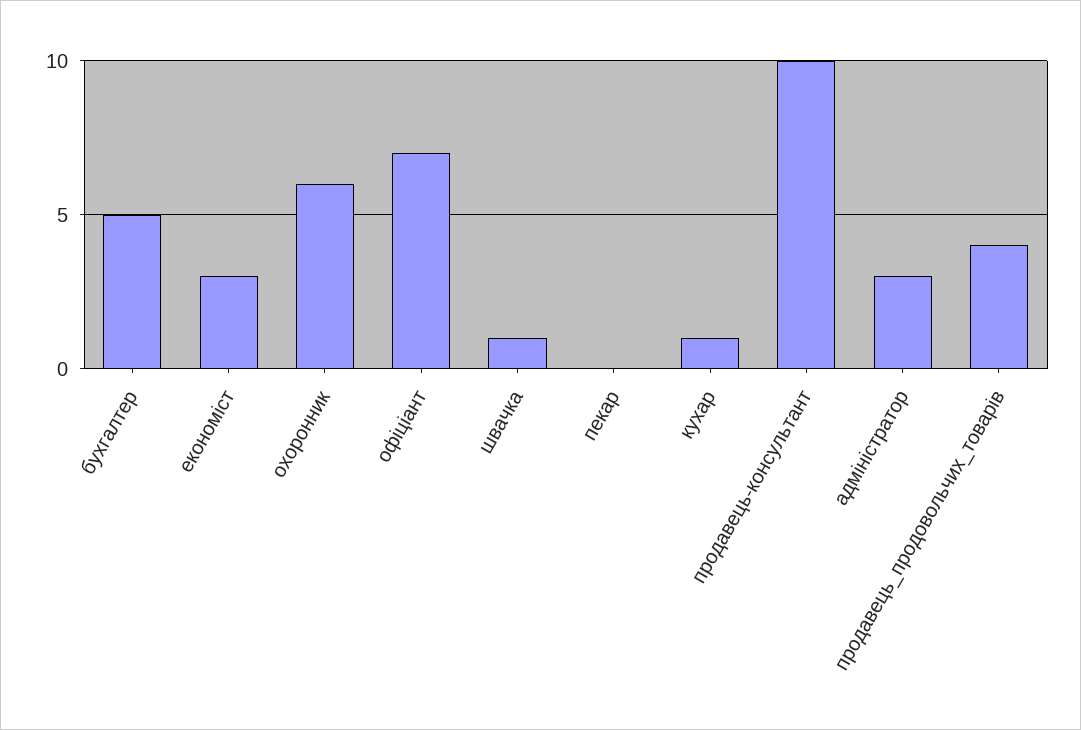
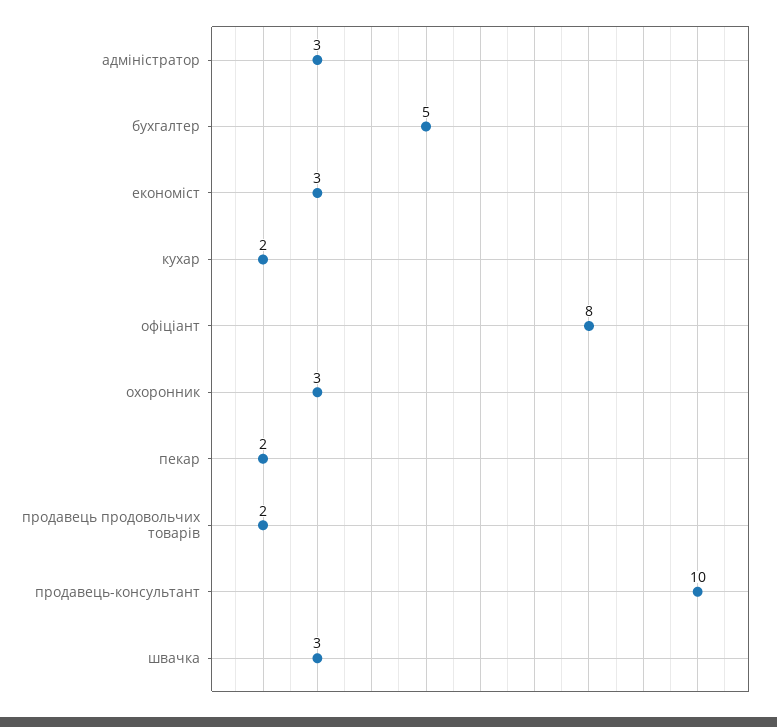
охоронник: 6 -> 3
офіціант: 7 -> 8
швачка: 1 -> 3
пекар: 0 -> 2
кухар: 1 -> 2
продавець_продовольчих_товарів: 4 -> 2

